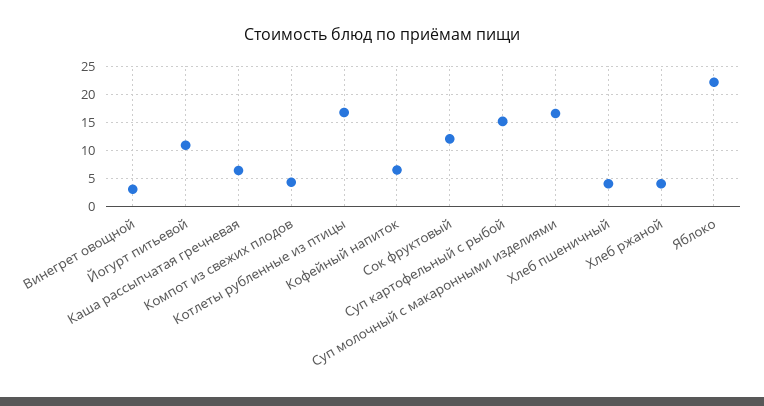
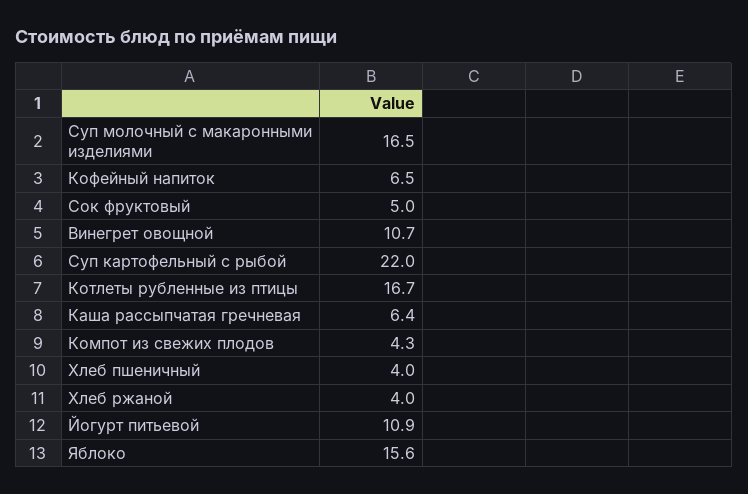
Винегрет овощной: 2.5 -> 10.7
Сок фруктовый: 12.5 -> 5
Суп картофельный с рыбой: 15 -> 22
Яблоко: 22.5 -> 15.6

